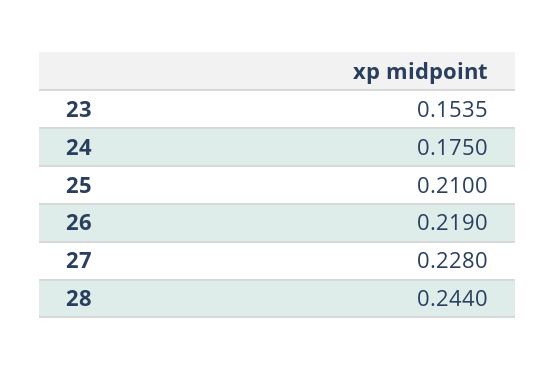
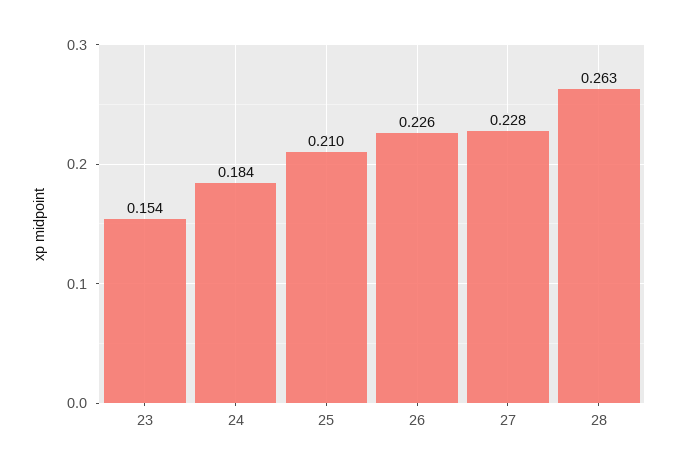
24: 0.175 -> 0.184
26: 0.219 -> 0.226
28: 0.244 -> 0.263

